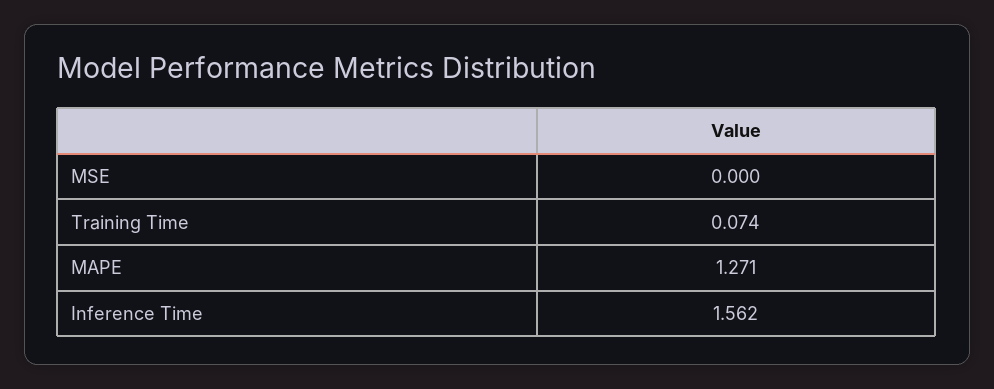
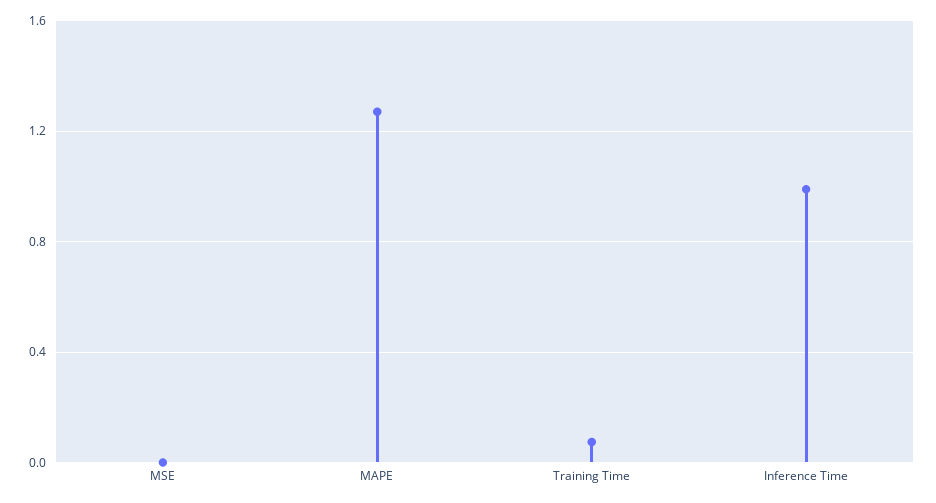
Inference Time: 1.562 -> 1

